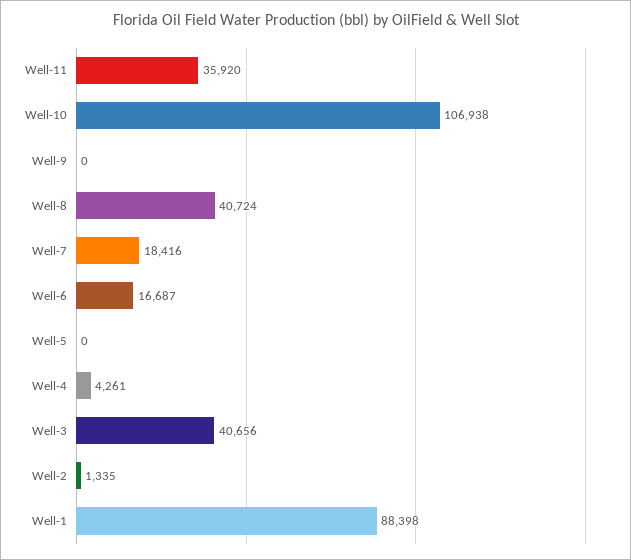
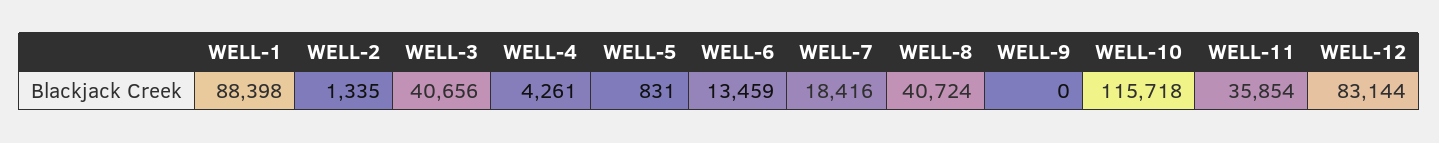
Well-11: 35920 -> 35854
Well-10: 106938 -> 115718
Well-6: 16687 -> 13459
Well-5: 0 -> 831
WELL-12: none -> 83144

